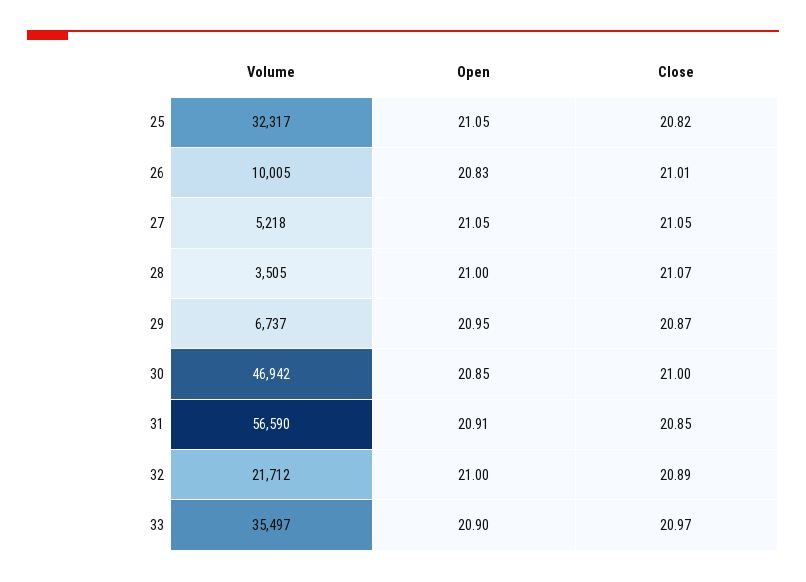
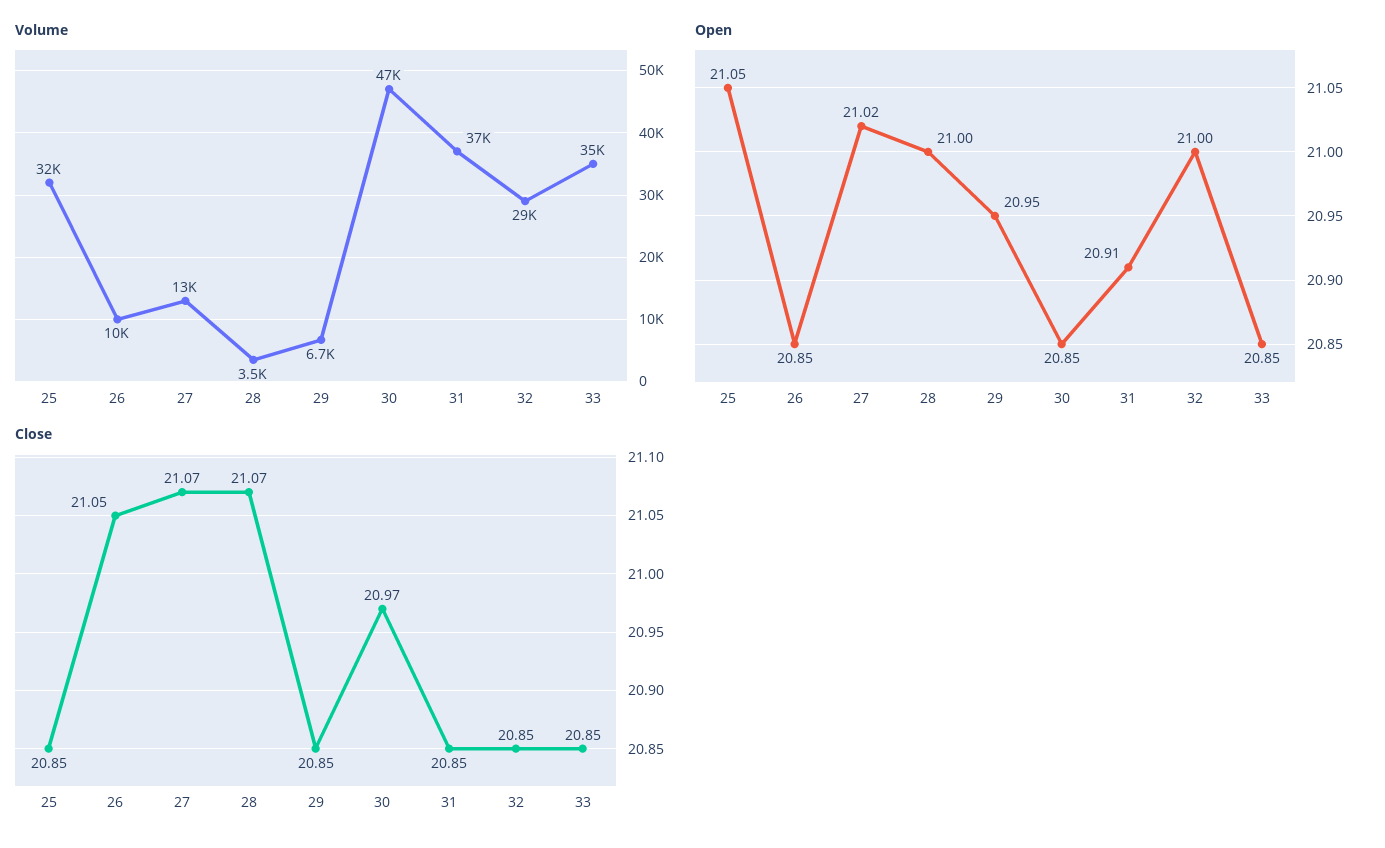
Close, 25: 20.82 -> 20.85
Open, 26: 20.83 -> 20.85
Close, 26: 21.01 -> 21.05
Volume, 27: 5218 -> 13000
Open, 27: 21.05 -> 21.02
Close, 27: 21.05 -> 21.07
Close, 29: 20.87 -> 20.85
Close, 30: 21 -> 20.97
Volume, 31: 56590 -> 37000
Volume, 32: 21712 -> 29000
Close, 32: 20.89 -> 20.85
Open, 33: 20.9 -> 20.85
Close, 33: 20.97 -> 20.85

